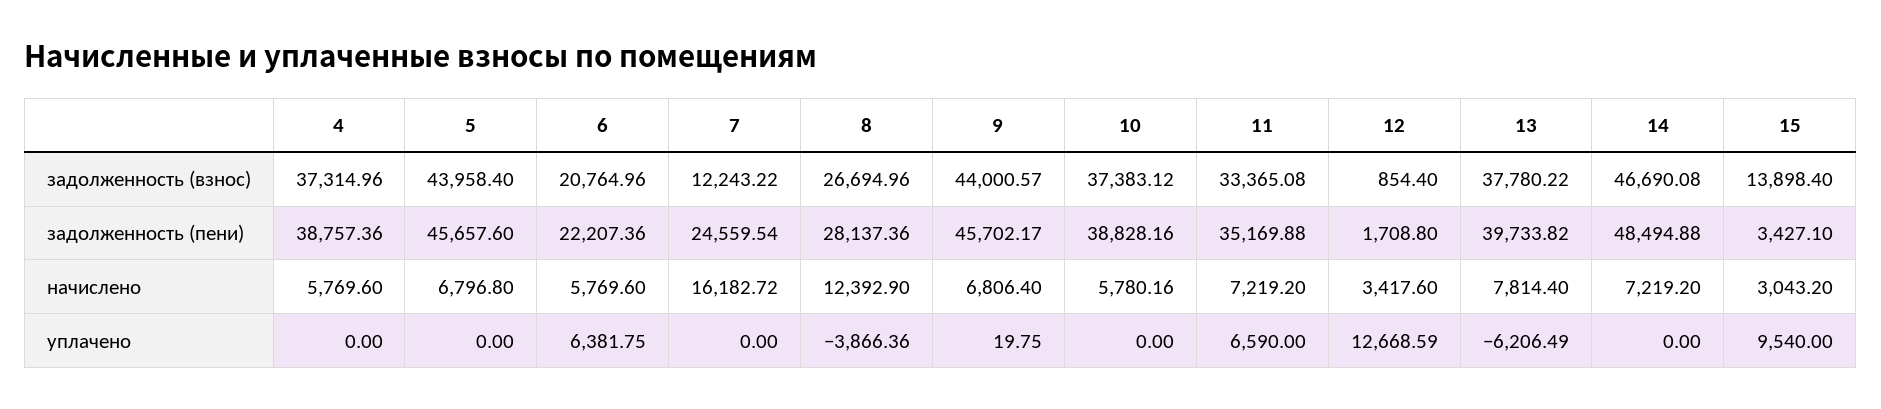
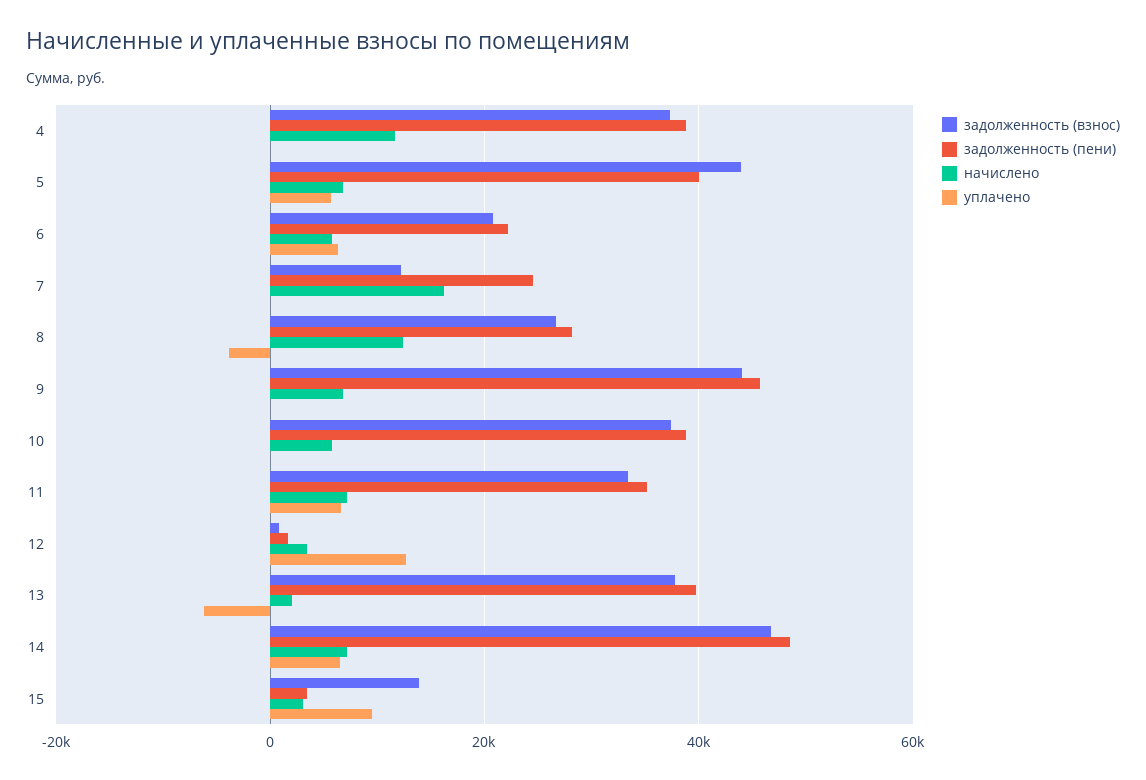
задолженность (пени), 5: 45657.6 -> 40000
начислено, 4: 5769.6 -> 12000
начислено, 13: 7814.4 -> 2000
уплачено, 5: 0 -> 6000
уплачено, 14: 0 -> 6000

